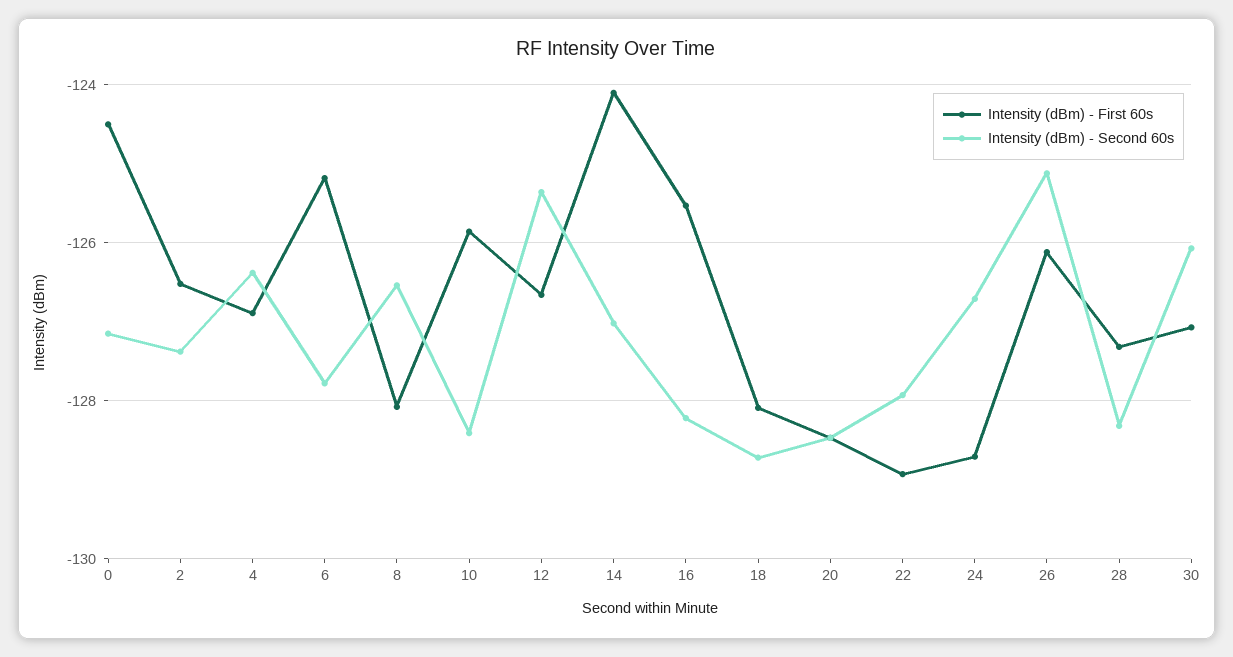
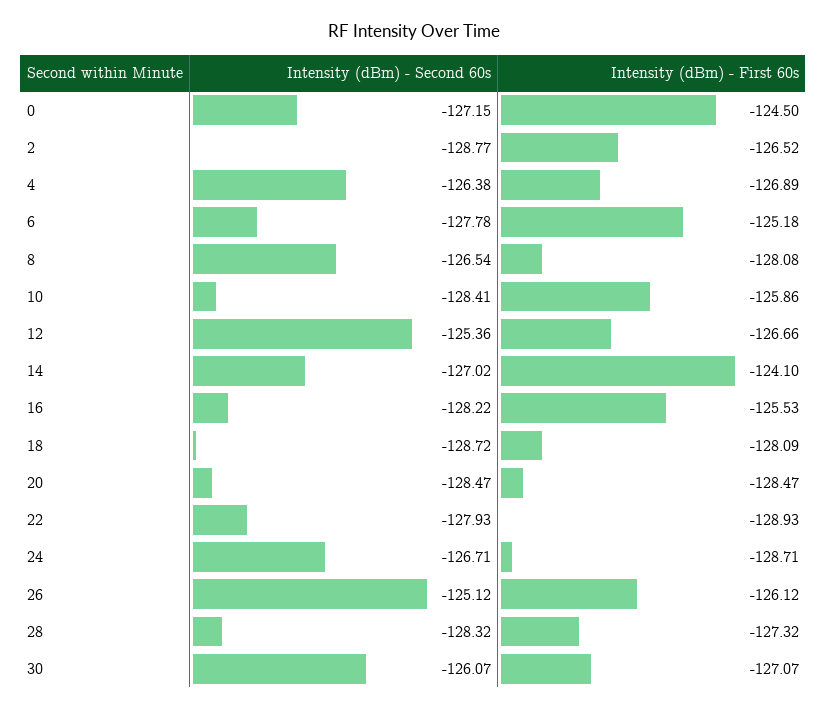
Intensity (dBm) - Second 60s, 2: -127.4 -> -128.77

